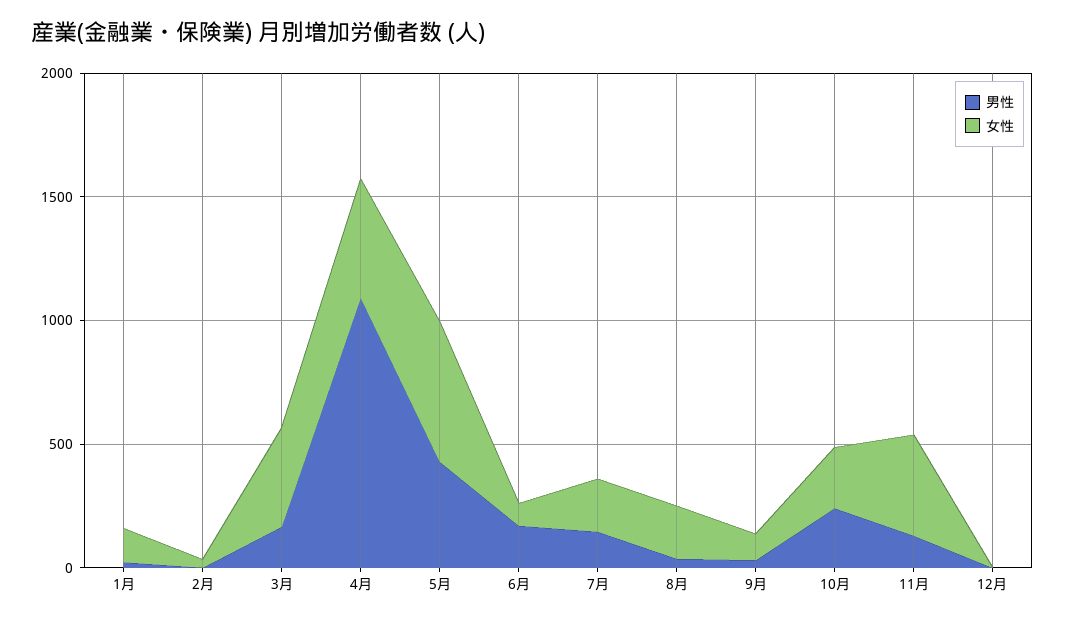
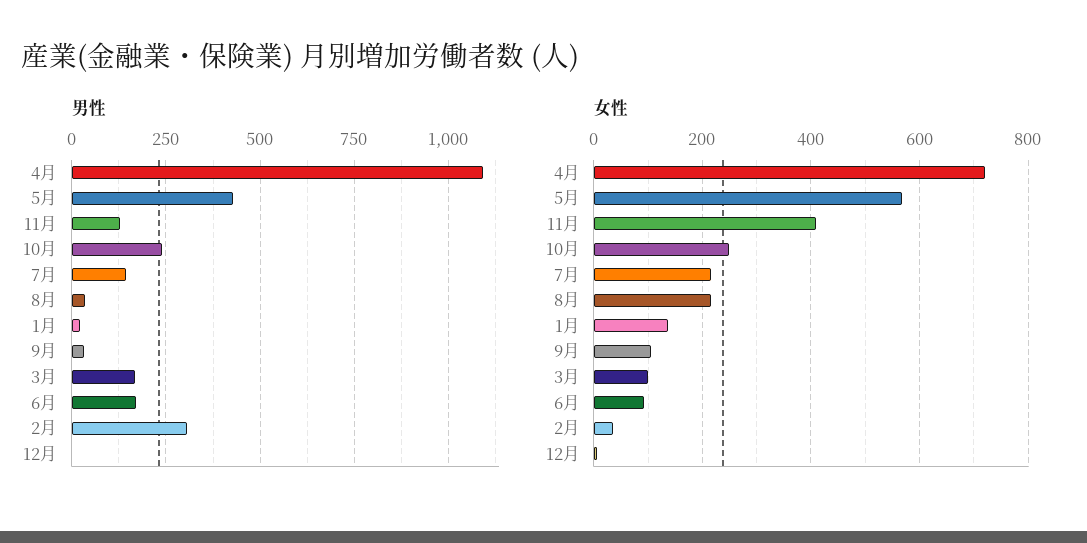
男性, 2月: 0 -> 300
女性, 3月: 400 -> 100
女性, 4月: 500 -> 720

